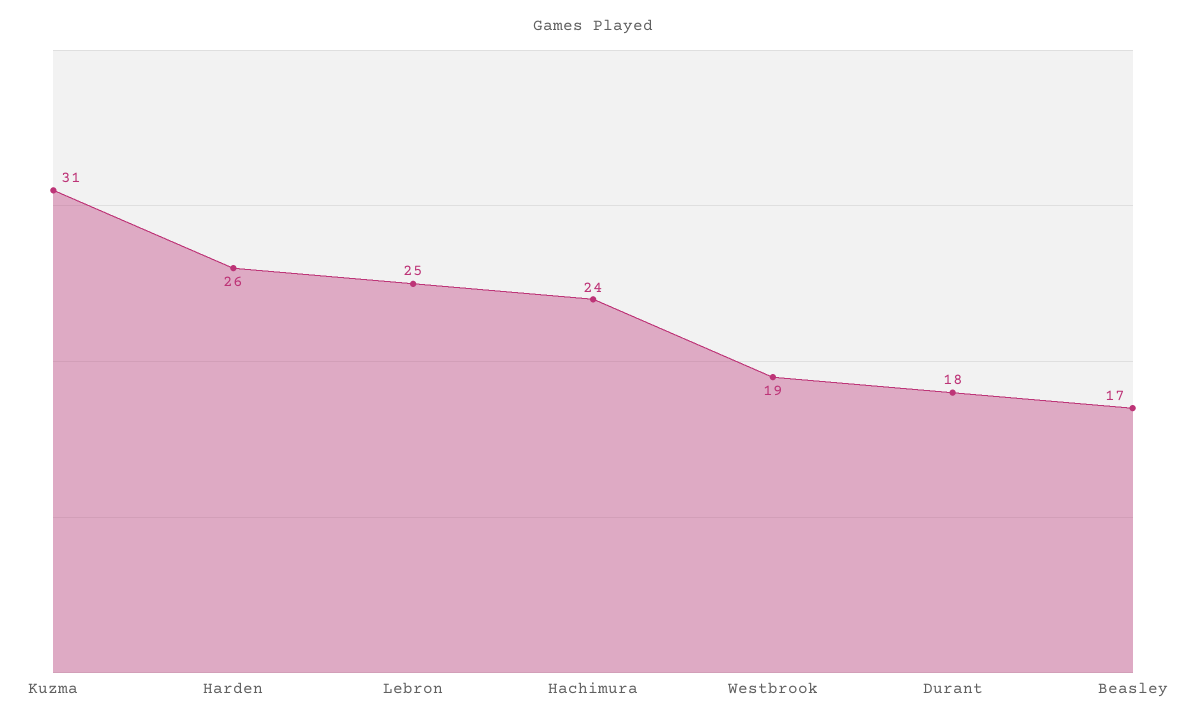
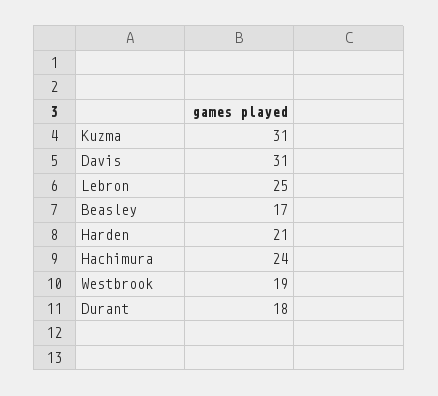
Harden: 26 -> 21
Davis: none -> 31

